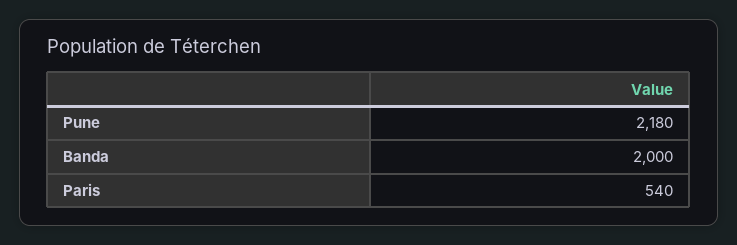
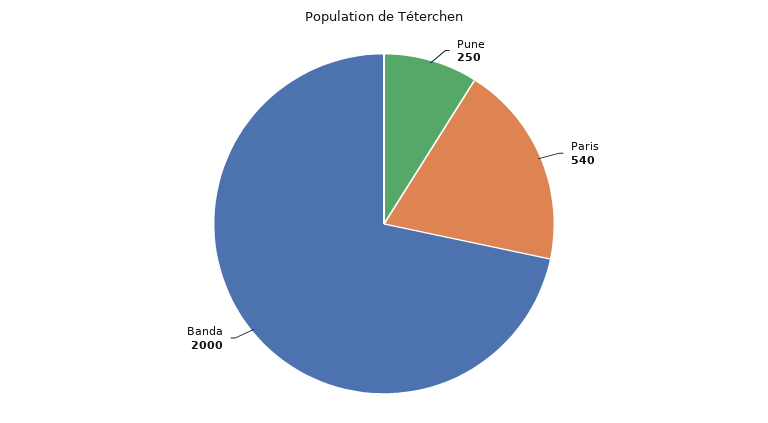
Pune: 2180 -> 250

